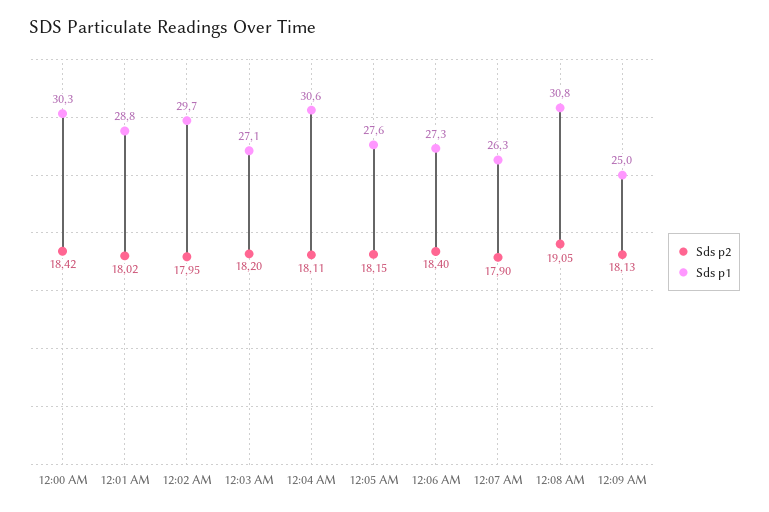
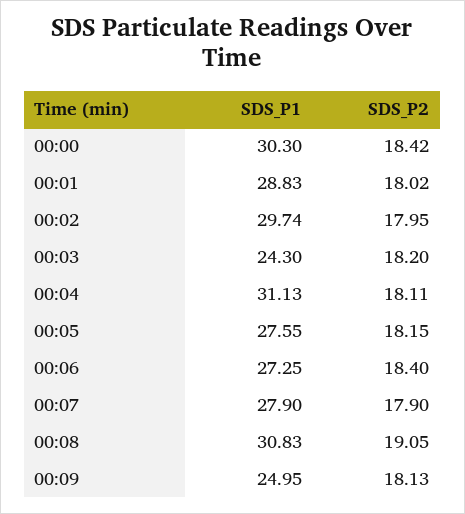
Sds p1, 12:03 AM: 27.1 -> 24.3
Sds p1, 12:04 AM: 30.6 -> 31.13
Sds p1, 12:07 AM: 26.3 -> 27.9

